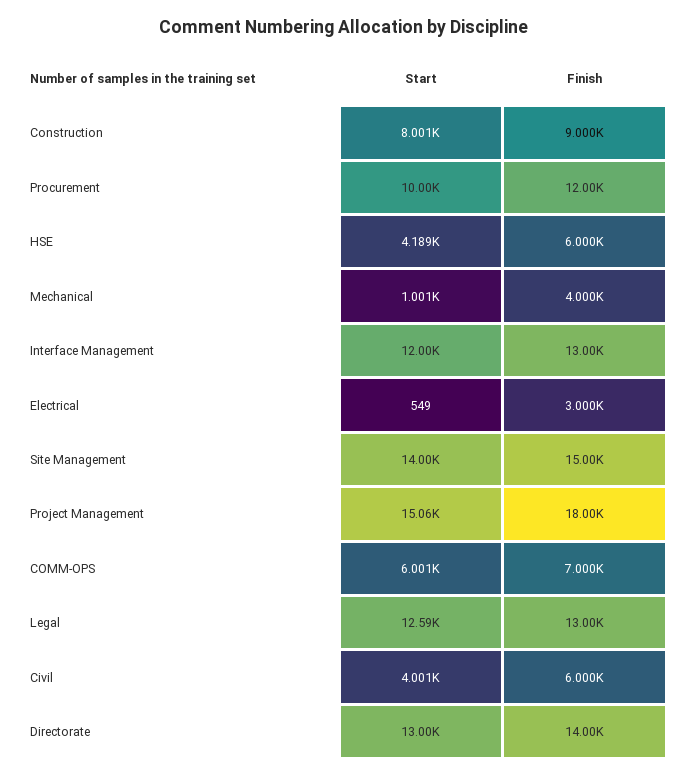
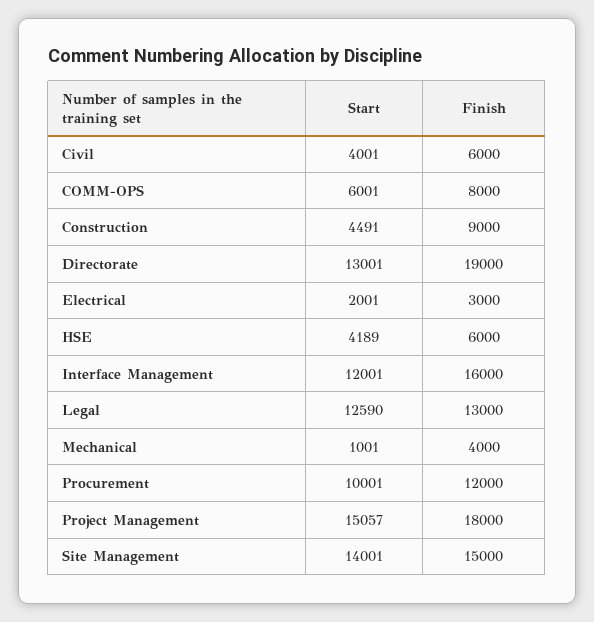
Start, Construction: 8001 -> 4491
Finish, Interface Management: 13000 -> 16000
Start, Electrical: 549 -> 2001
Finish, COMM-OPS: 7000 -> 8000
Finish, Directorate: 14000 -> 19000

